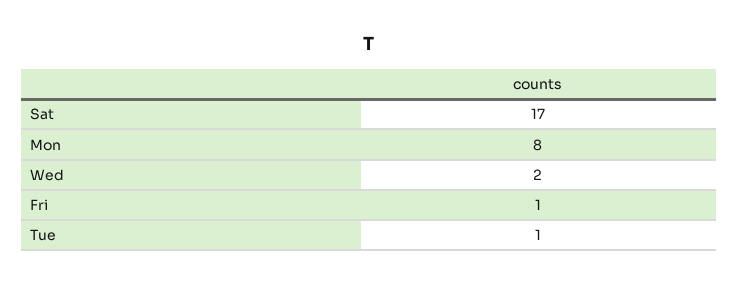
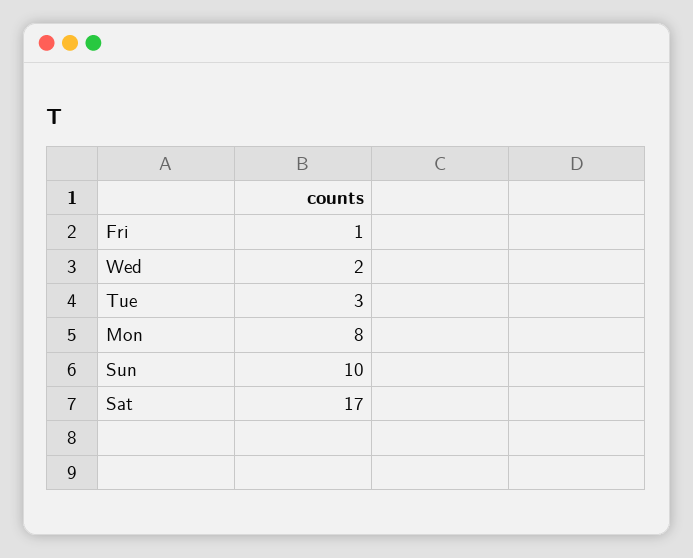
Tue: 1 -> 3
Sun: none -> 10

